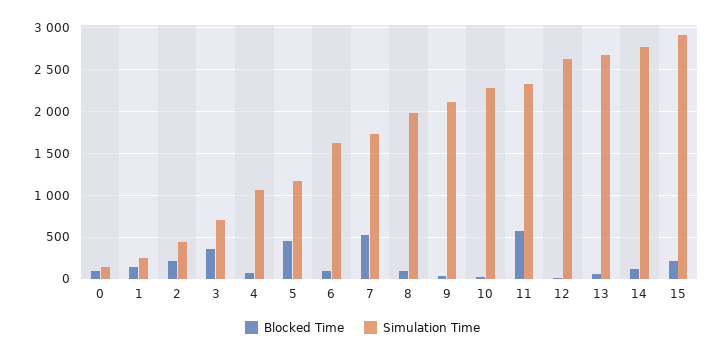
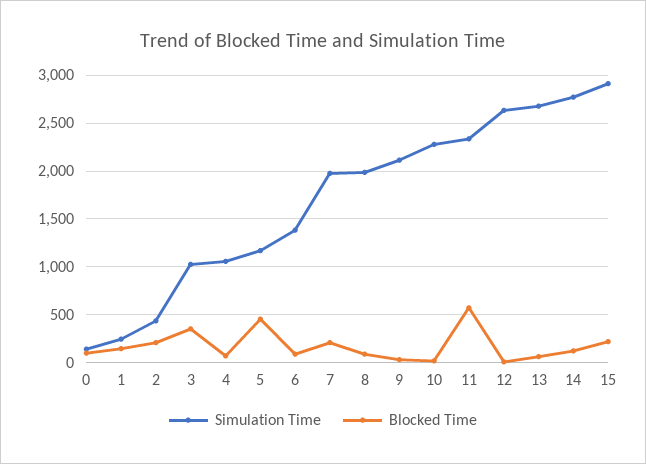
Simulation Time, 3: 700 -> 1000
Simulation Time, 6: 1600 -> 1400
Blocked Time, 7: 500 -> 200
Simulation Time, 7: 1700 -> 2000

